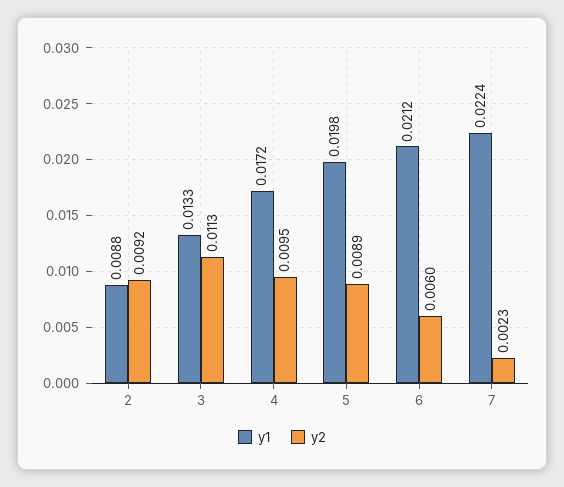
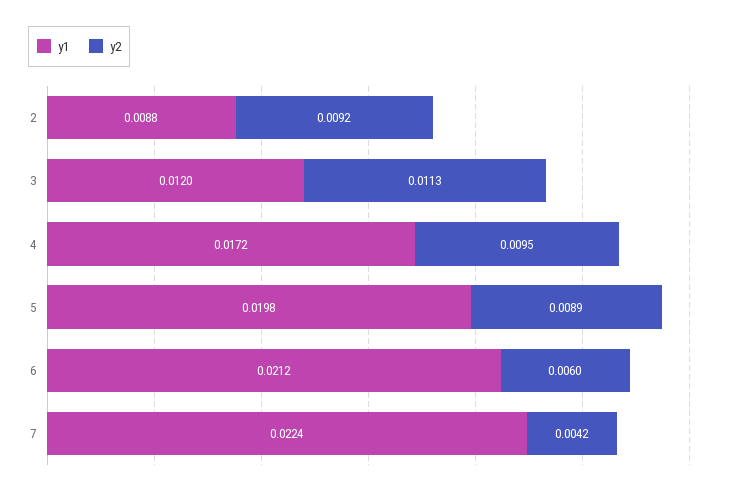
y1, 3: 0.0133 -> 0.012
y2, 7: 0.0023 -> 0.0042

